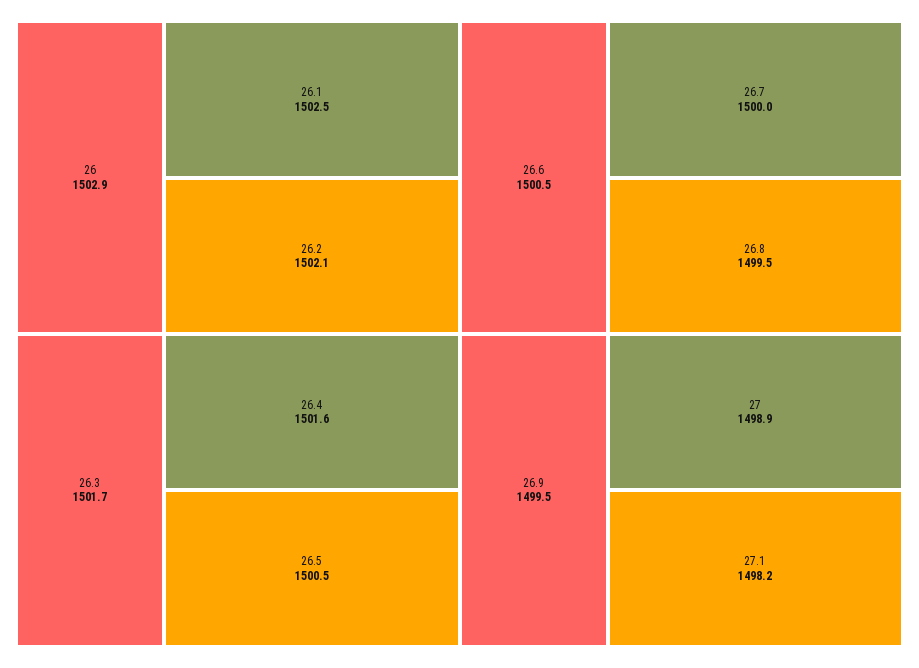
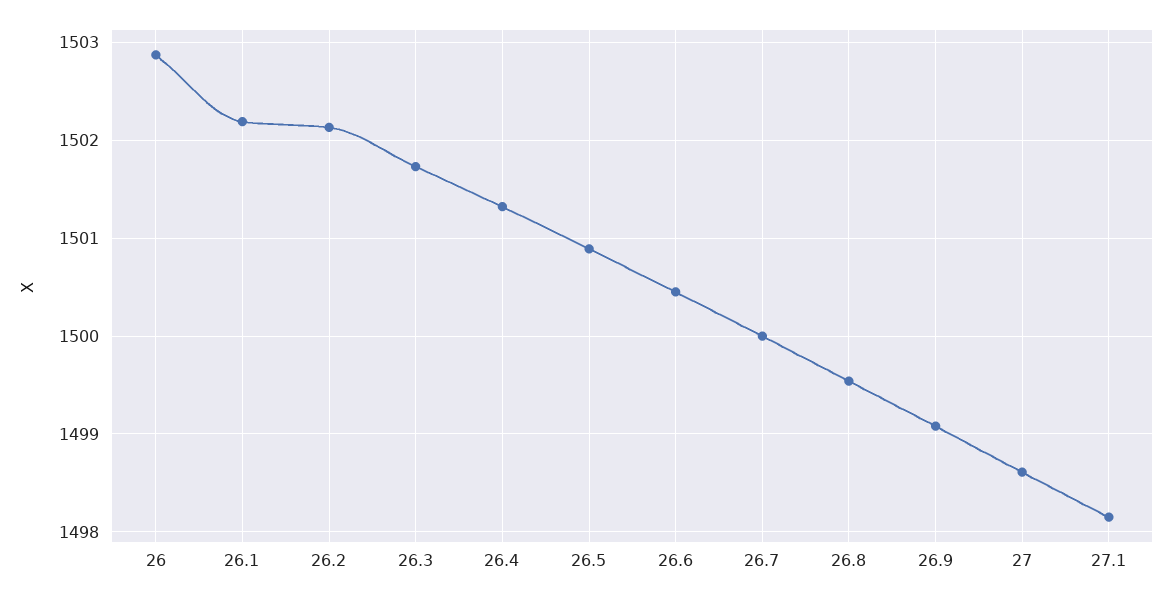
26.1: 1502.5 -> 1502.2
26.4: 1501.6 -> 1501.3
26.5: 1500.5 -> 1500.9
26.9: 1499.5 -> 1499.1
27: 1498.9 -> 1498.6

